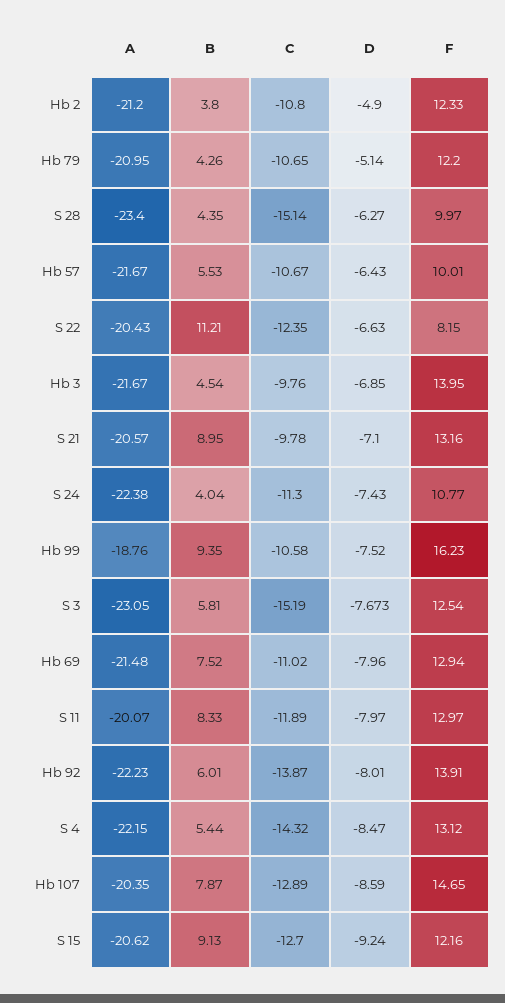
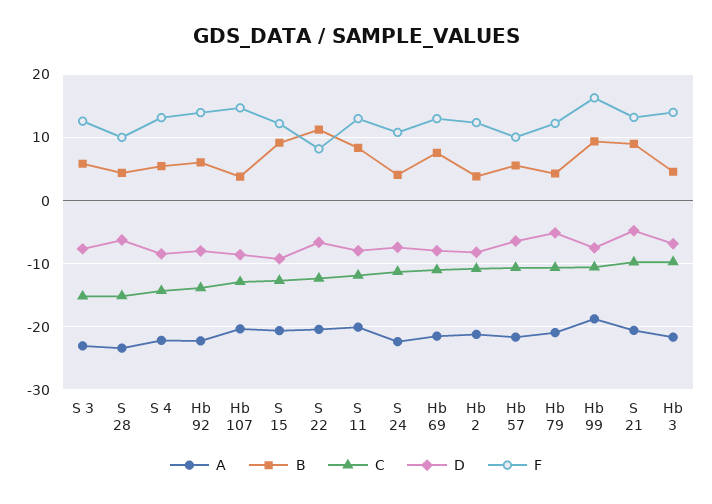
D, Hb 2: -4.9 -> -8
D, S 21: -7.1 -> -5
B, Hb 107: 7.87 -> 4

